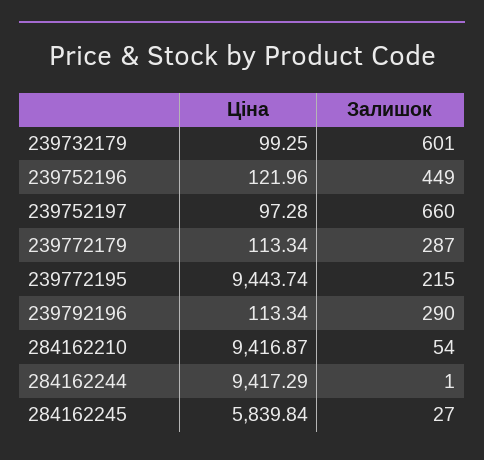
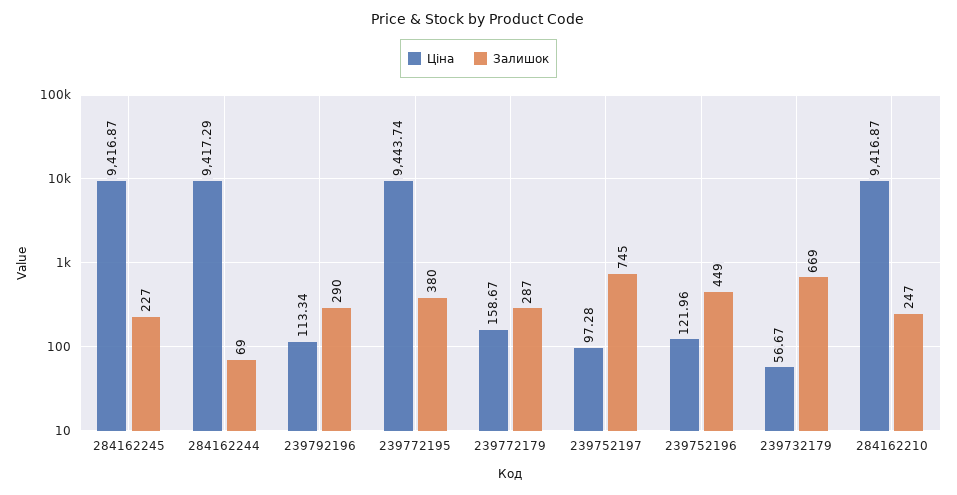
Ціна, 239732179: 99.25 -> 56.67
Залишок, 239732179: 601 -> 669
Залишок, 239752197: 660 -> 745
Ціна, 239772179: 113.34 -> 158.67
Залишок, 239772195: 215 -> 380
Залишок, 284162210: 54 -> 247
Залишок, 284162244: 1 -> 69
Ціна, 284162245: 5839.84 -> 9416.87
Залишок, 284162245: 27 -> 227

